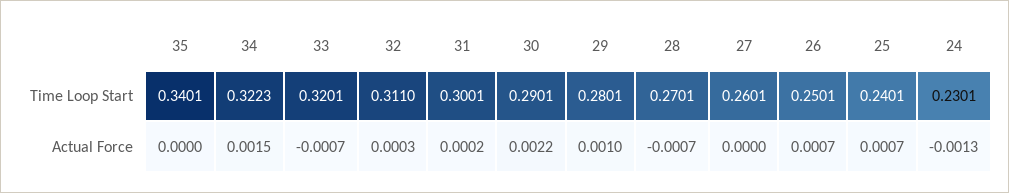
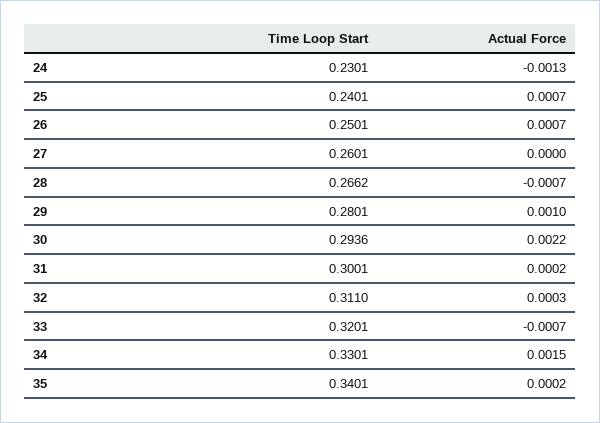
34, Time Loop Start: 0.3223 -> 0.3301
30, Time Loop Start: 0.2901 -> 0.2936
28, Time Loop Start: 0.2701 -> 0.2662
35, Actual Force: 0 -> 0.0002

